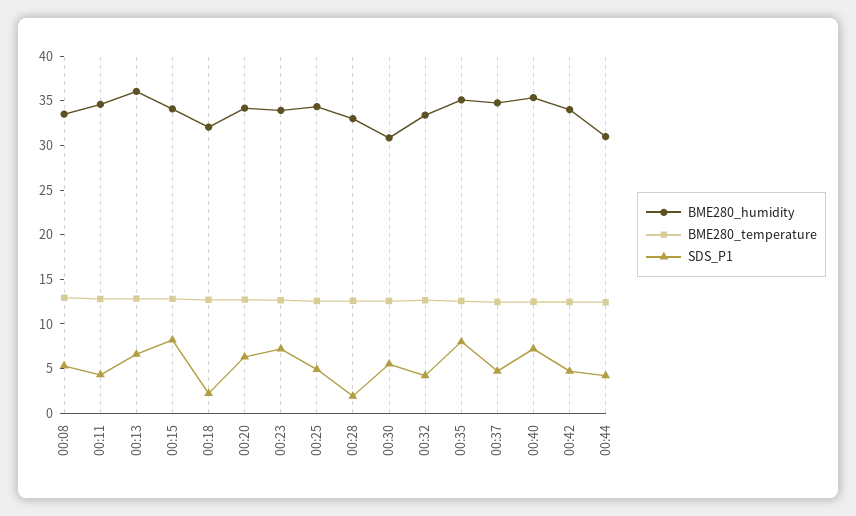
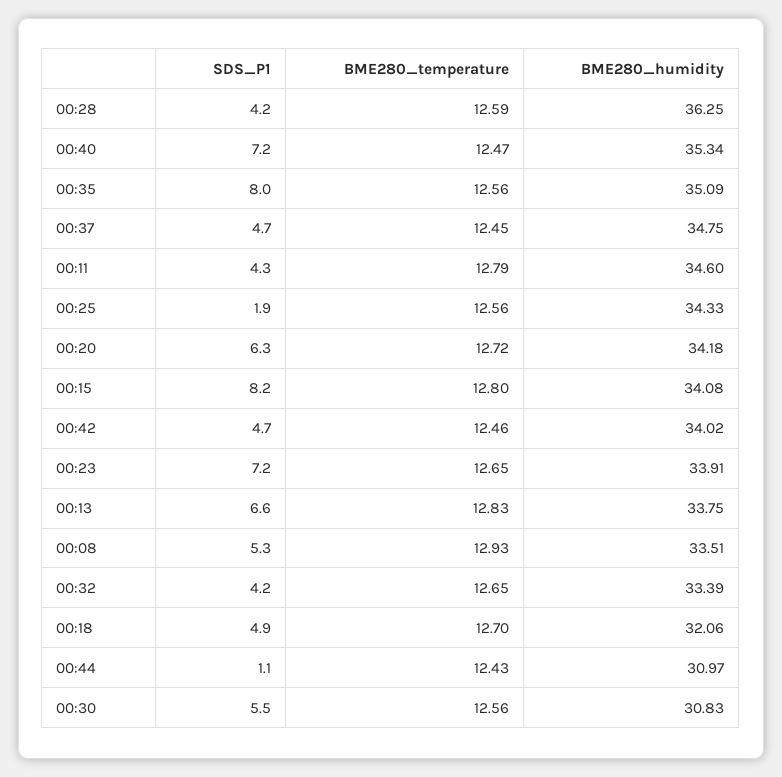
BME280_humidity, 00:13: 36 -> 33.75
SDS_P1, 00:18: 2 -> 4.9
SDS_P1, 00:25: 5 -> 1.9
BME280_humidity, 00:28: 33 -> 36.25
SDS_P1, 00:28: 2 -> 4.2
SDS_P1, 00:44: 4 -> 1.1

